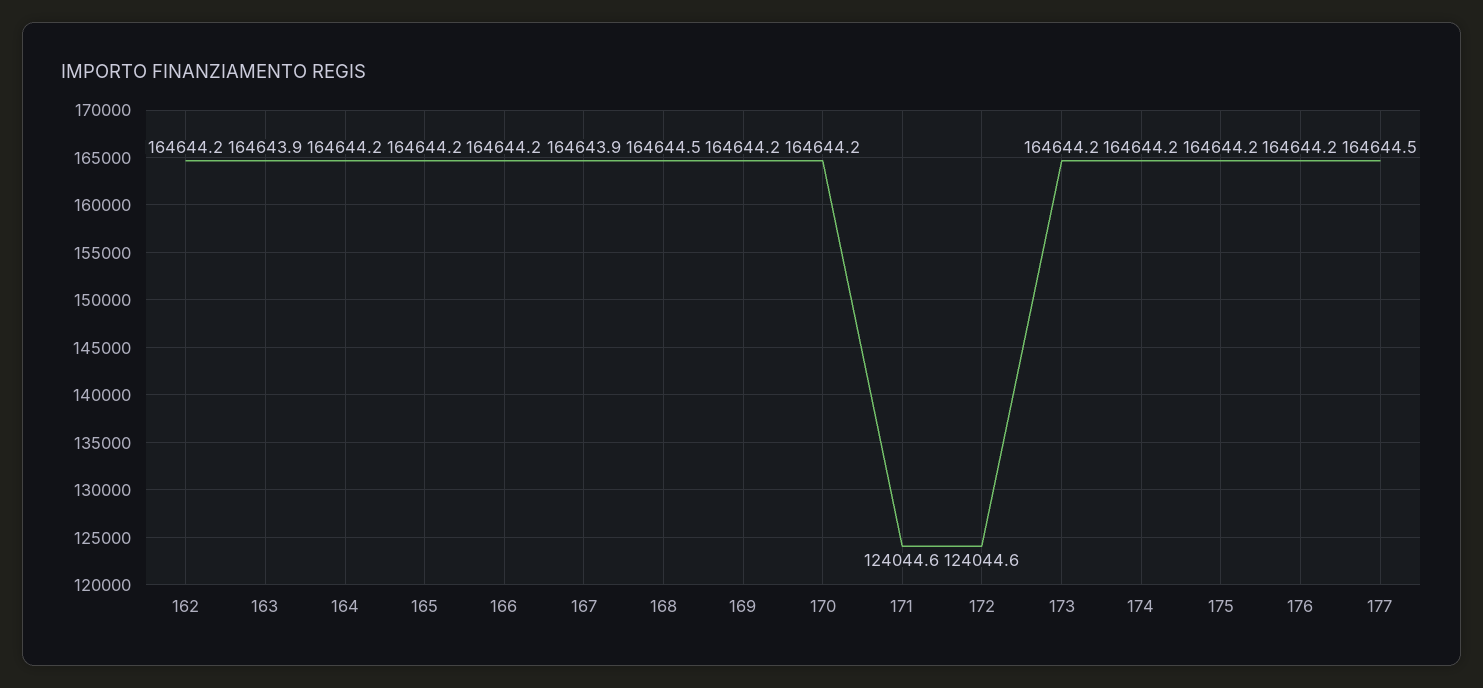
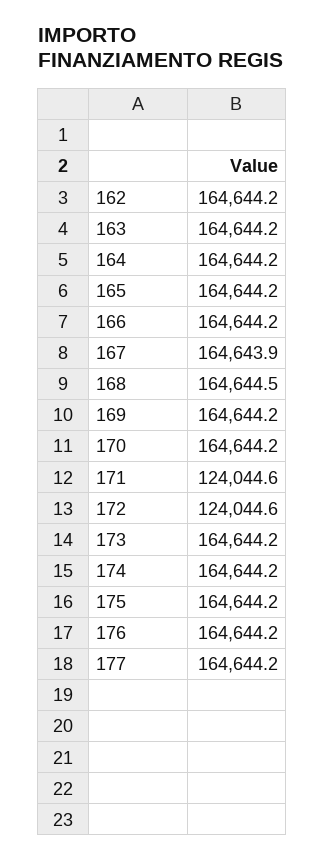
163: 164643.9 -> 164644.2
177: 164644.5 -> 164644.2

